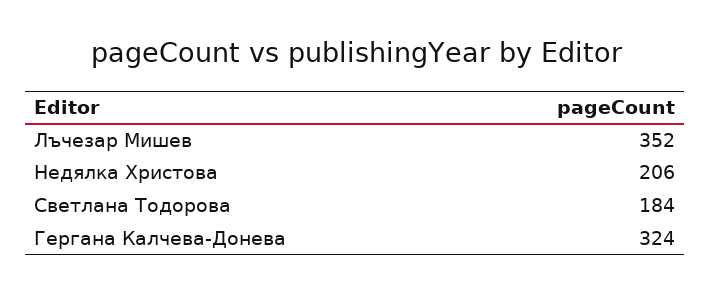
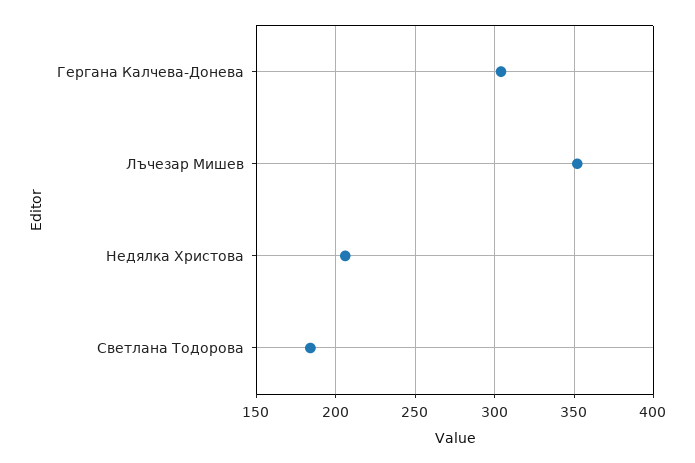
Гергана Калчева-Донева: 324 -> 305

